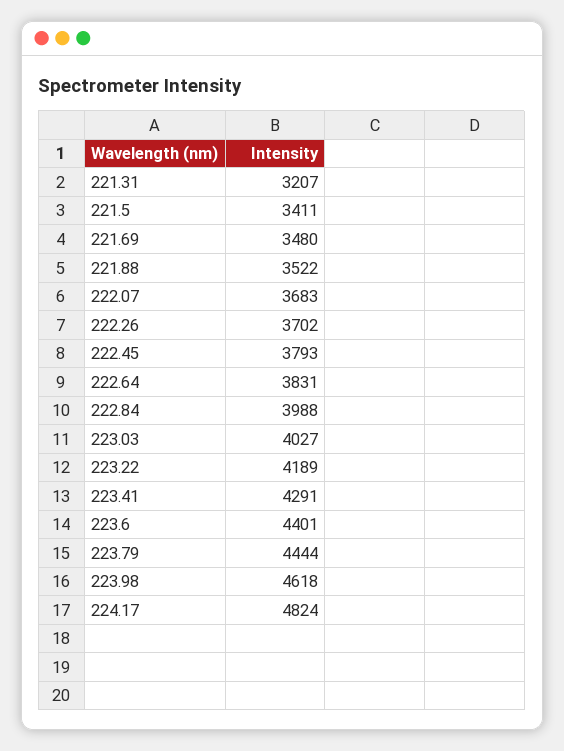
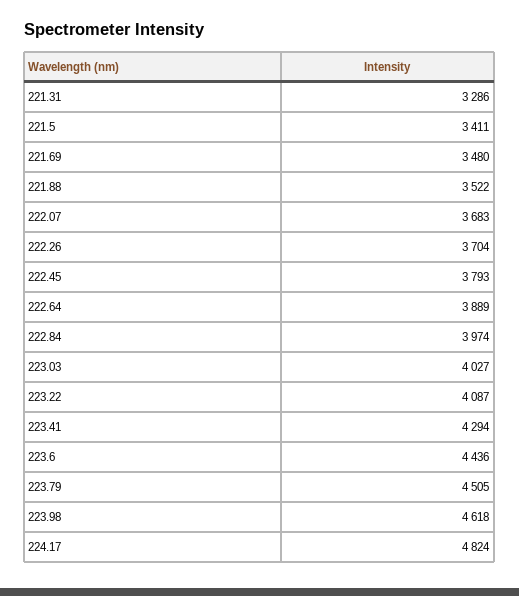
221.31: 3207 -> 3286
222.26: 3702 -> 3704
222.64: 3831 -> 3889
222.84: 3988 -> 3974
223.22: 4189 -> 4087
223.41: 4291 -> 4294
223.6: 4401 -> 4436
223.79: 4444 -> 4505

